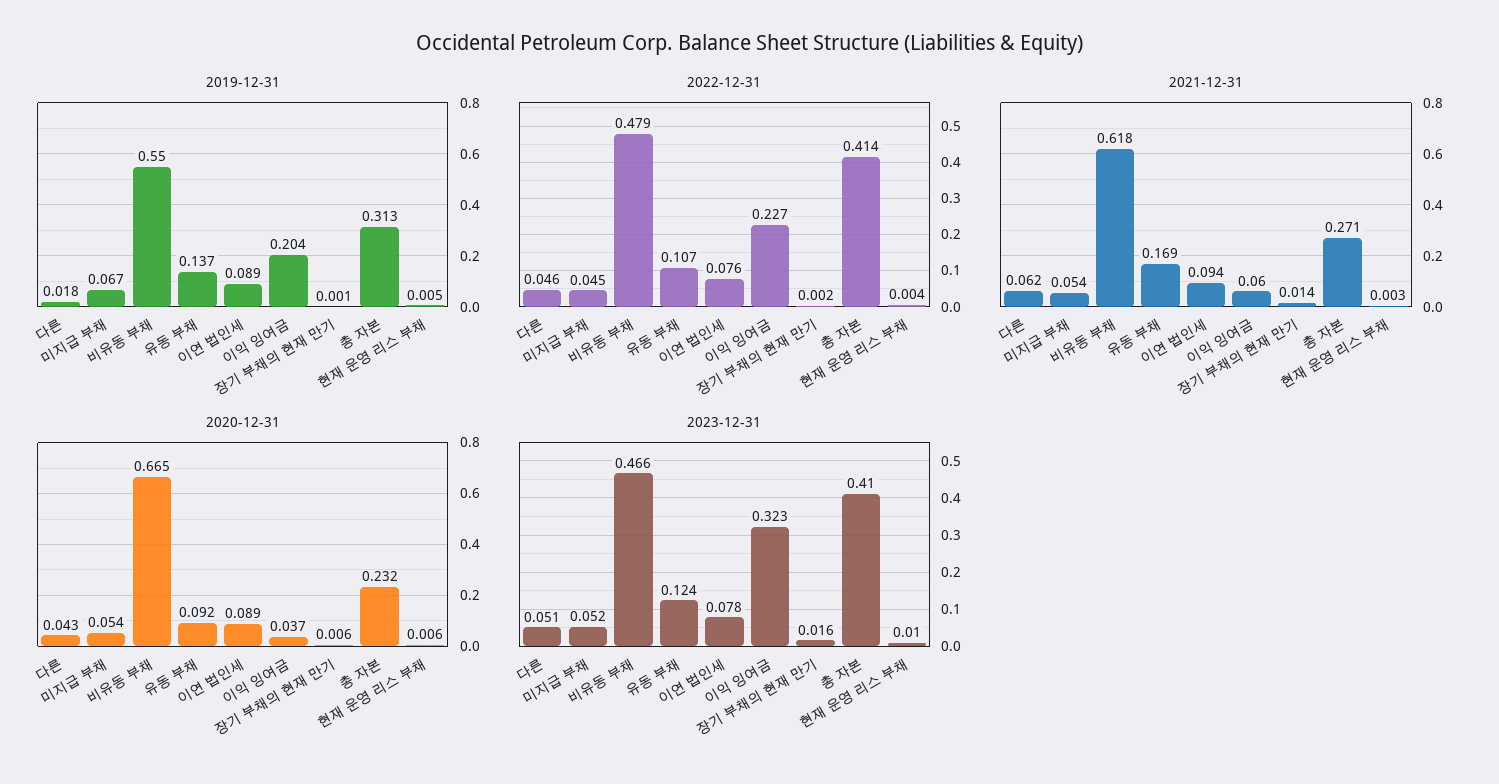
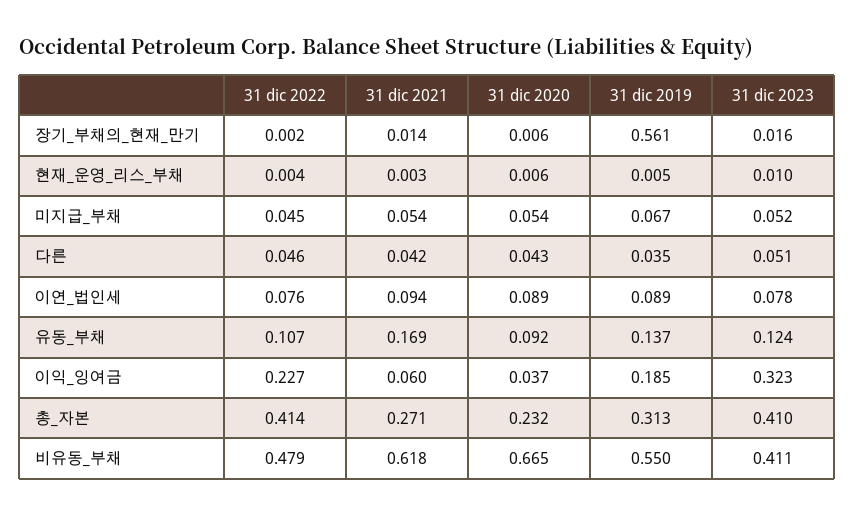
2019-12-31, 다른: 0.018 -> 0.035
2019-12-31, 이익 잉여금: 0.204 -> 0.185
2019-12-31, 장기 부채의 현재 만기: 0.001 -> 0.561
2021-12-31, 다른: 0.062 -> 0.042
2023-12-31, 비유동 부채: 0.466 -> 0.411

